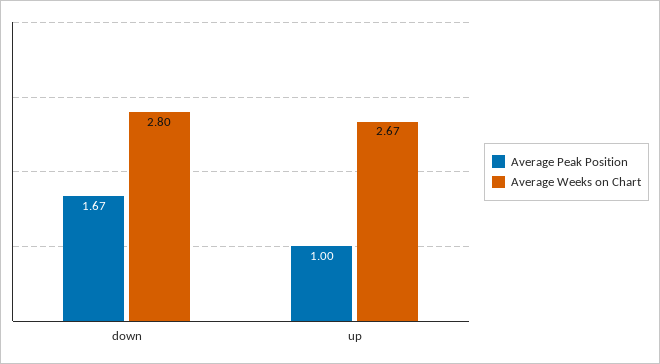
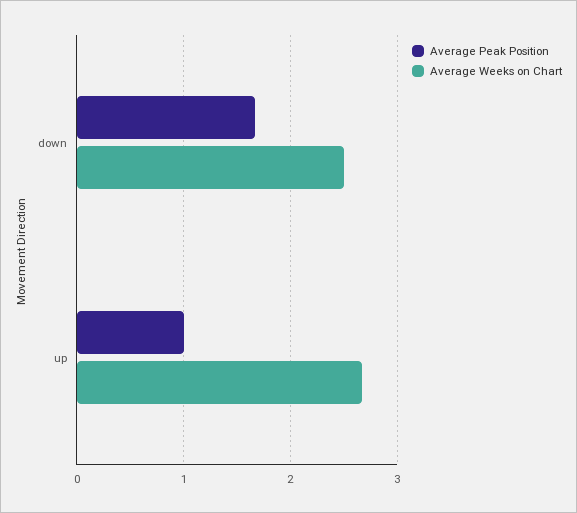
Average Weeks on Chart, down: 2.8 -> 2.5

